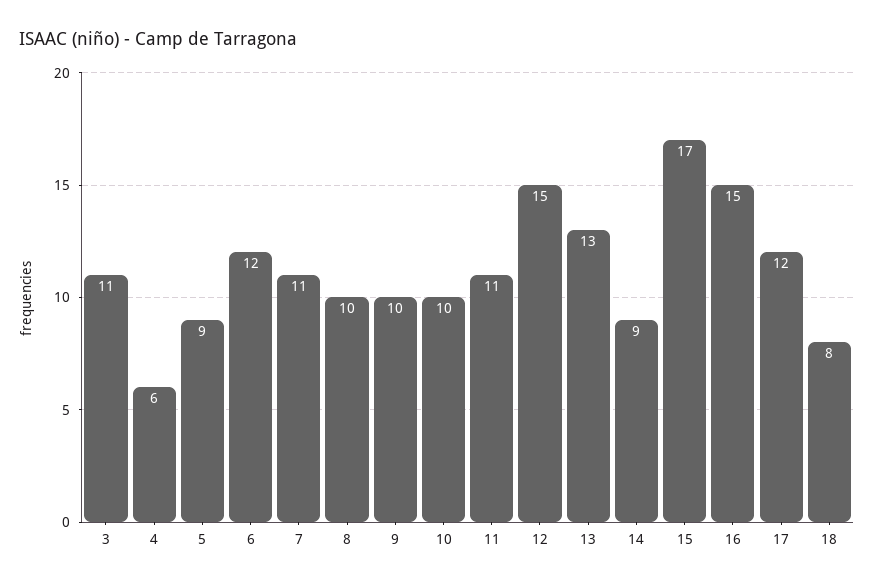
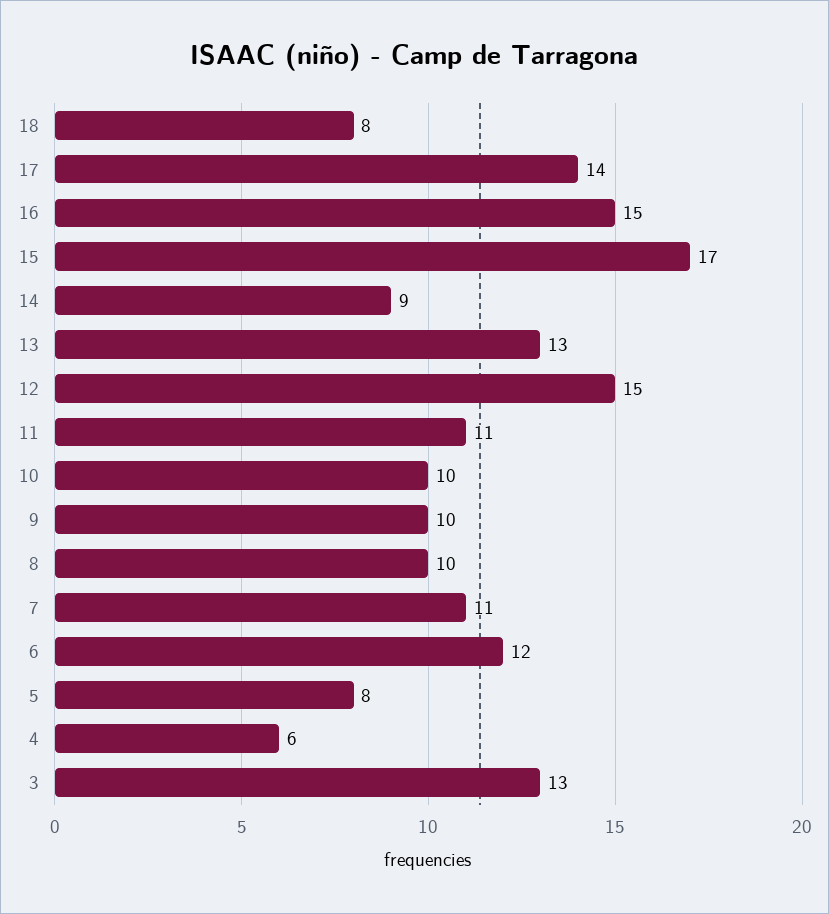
3: 11 -> 13
5: 9 -> 8
17: 12 -> 14

